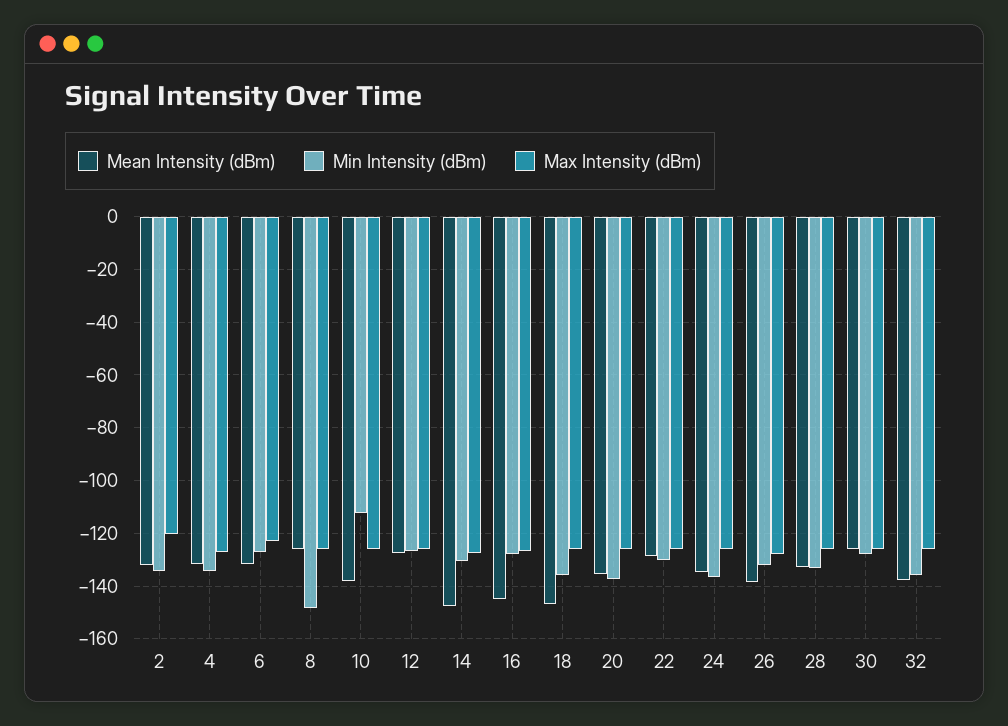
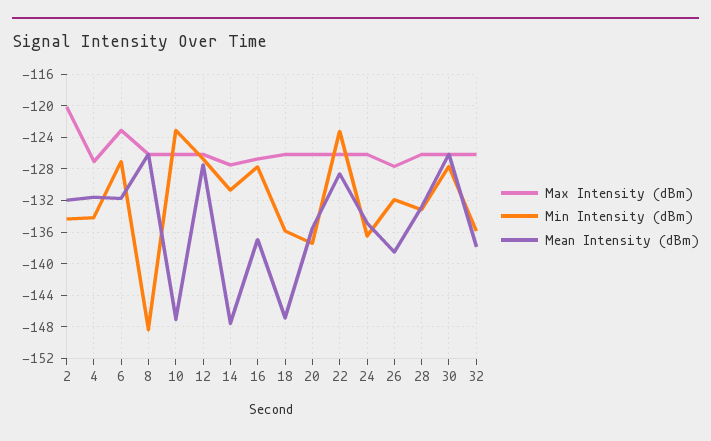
Mean Intensity (dBm), 10: -137.5 -> -147
Min Intensity (dBm), 10: -112.5 -> -123
Mean Intensity (dBm), 16: -145 -> -137
Min Intensity (dBm), 22: -130 -> -123

